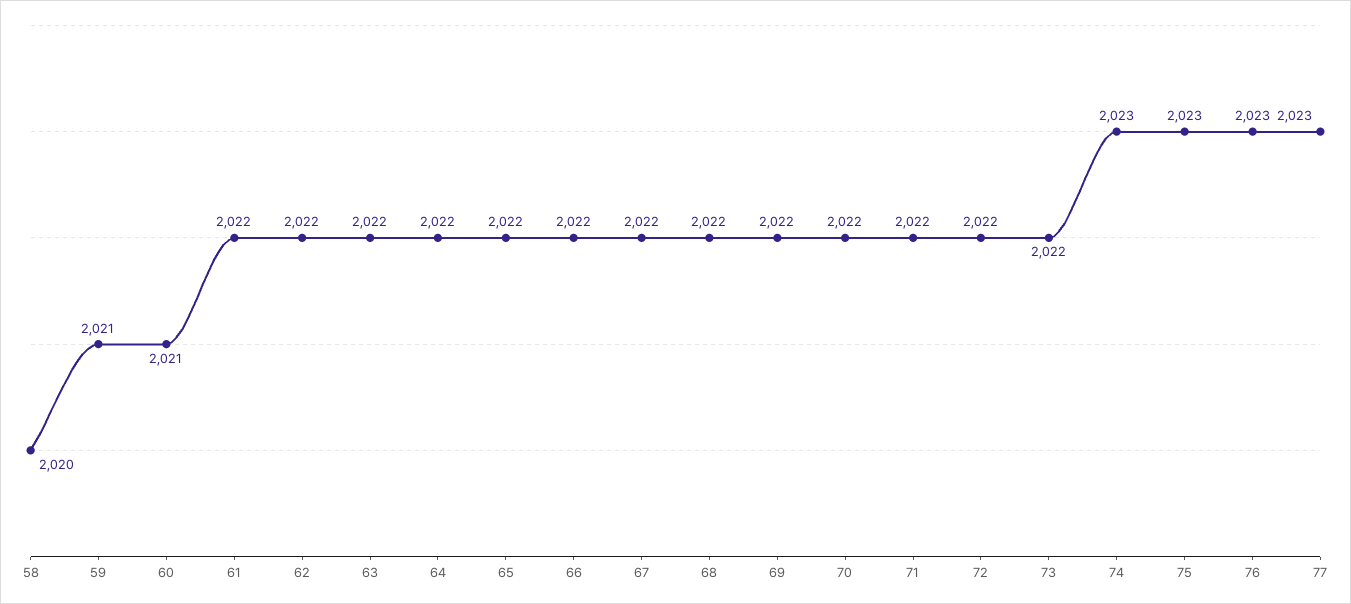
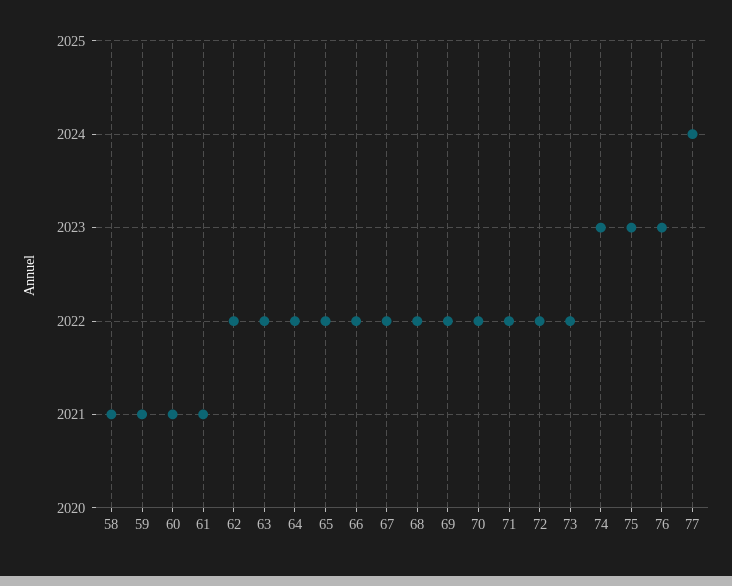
58: 2020 -> 2021
61: 2022 -> 2021
77: 2023 -> 2024

